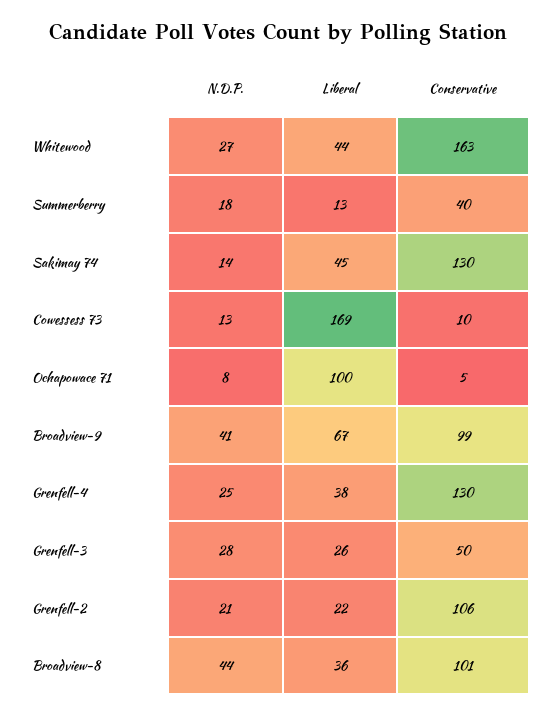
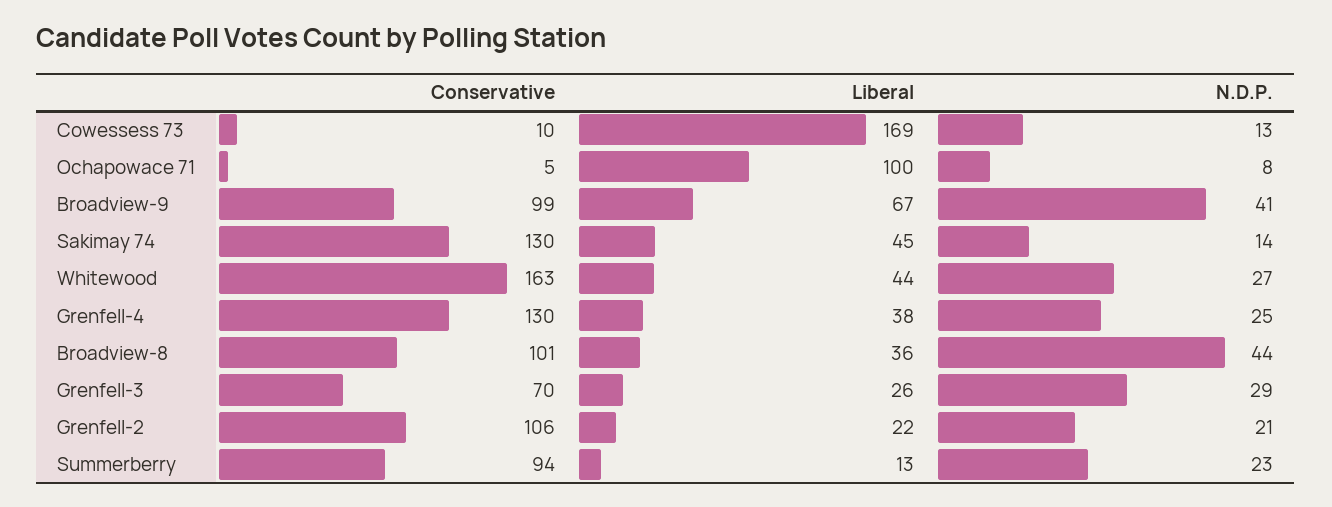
N.D.P., Summerberry: 18 -> 23
Conservative, Summerberry: 40 -> 94
N.D.P., Grenfell-3: 28 -> 29
Conservative, Grenfell-3: 50 -> 70

